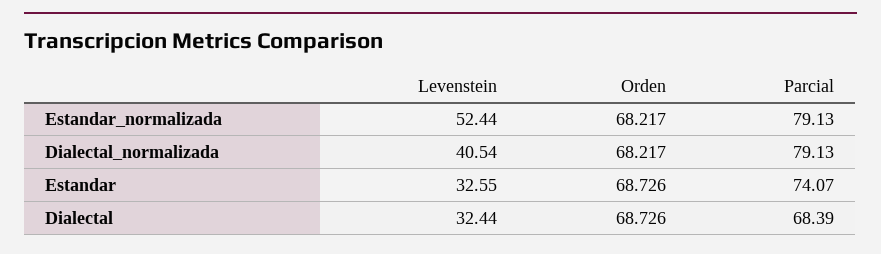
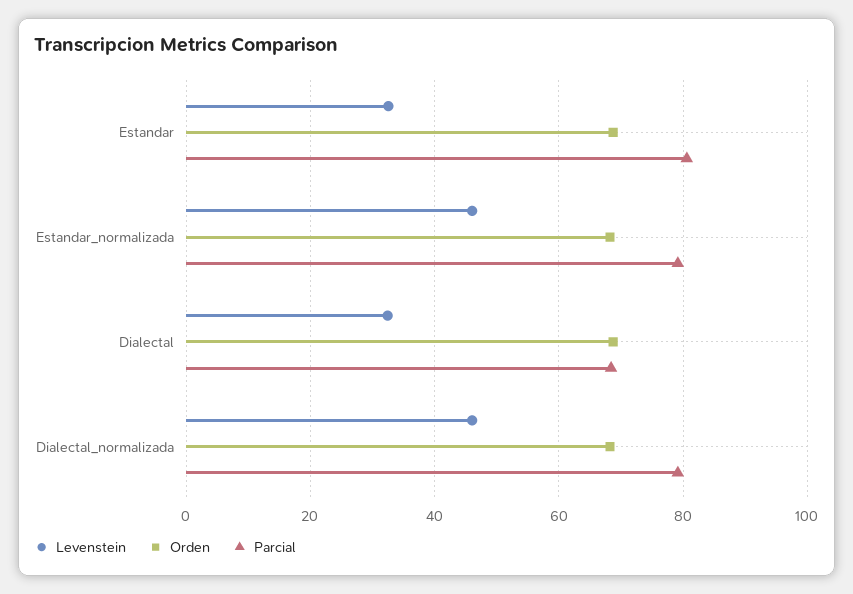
Levenstein, Estandar_normalizada: 52.44 -> 46
Levenstein, Dialectal_normalizada: 40.54 -> 46
Parcial, Estandar: 74.07 -> 80

